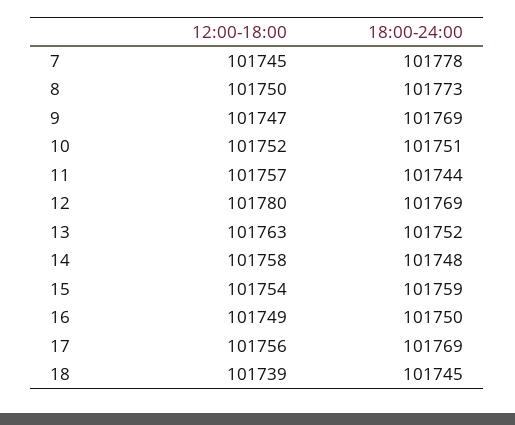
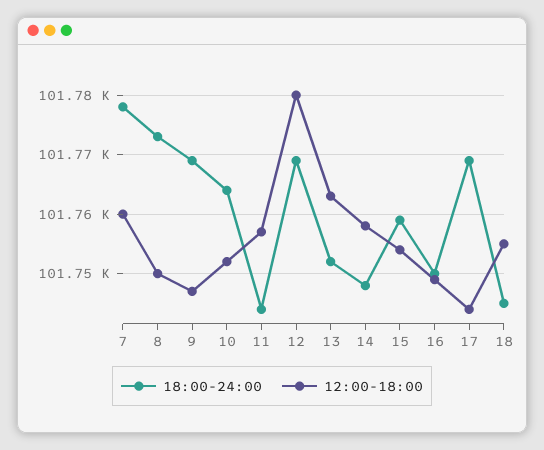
12:00-18:00, 7: 101745 -> 101760
18:00-24:00, 10: 101751 -> 101765
12:00-18:00, 17: 101756 -> 101745
12:00-18:00, 18: 101739 -> 101755

